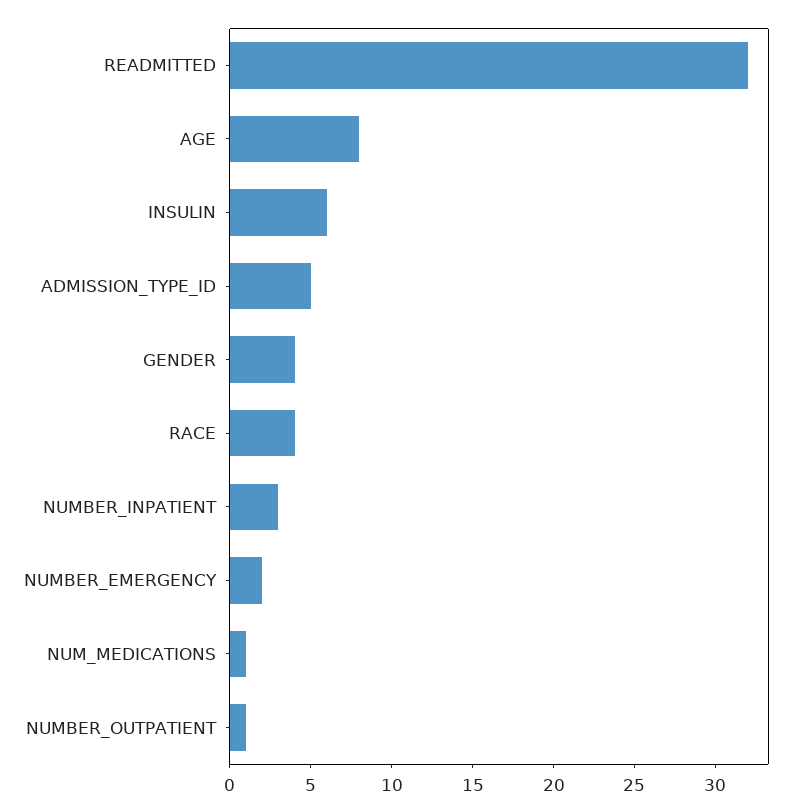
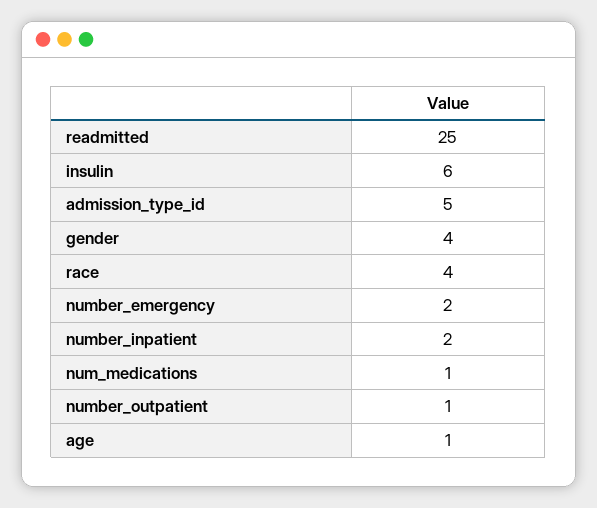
READMITTED: 32 -> 25
AGE: 8 -> 1
NUMBER_INPATIENT: 3 -> 2

